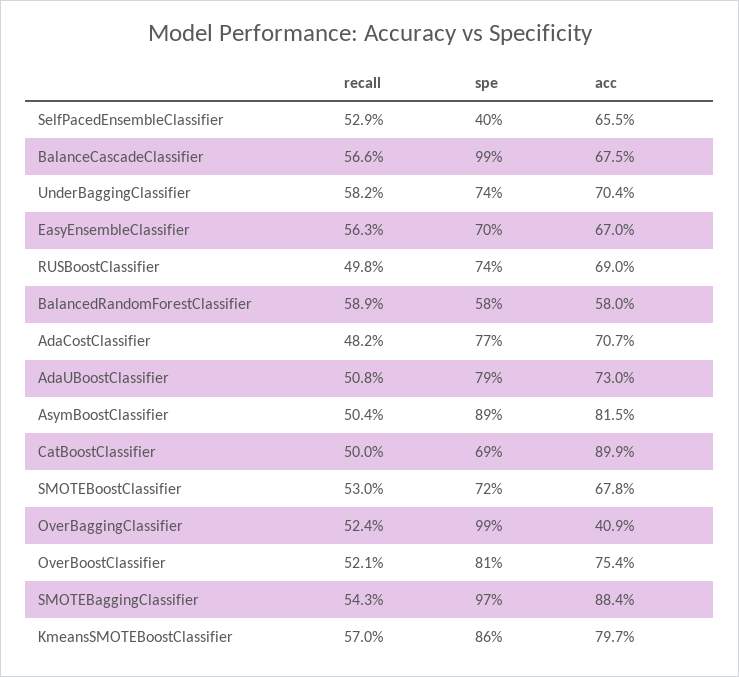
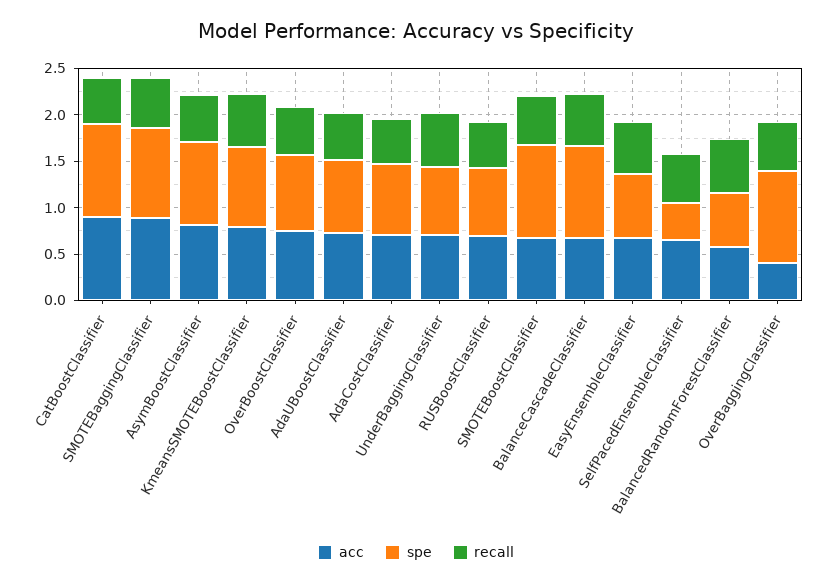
spe, CatBoostClassifier: 0.69 -> 1
spe, SMOTEBoostClassifier: 0.72 -> 1

